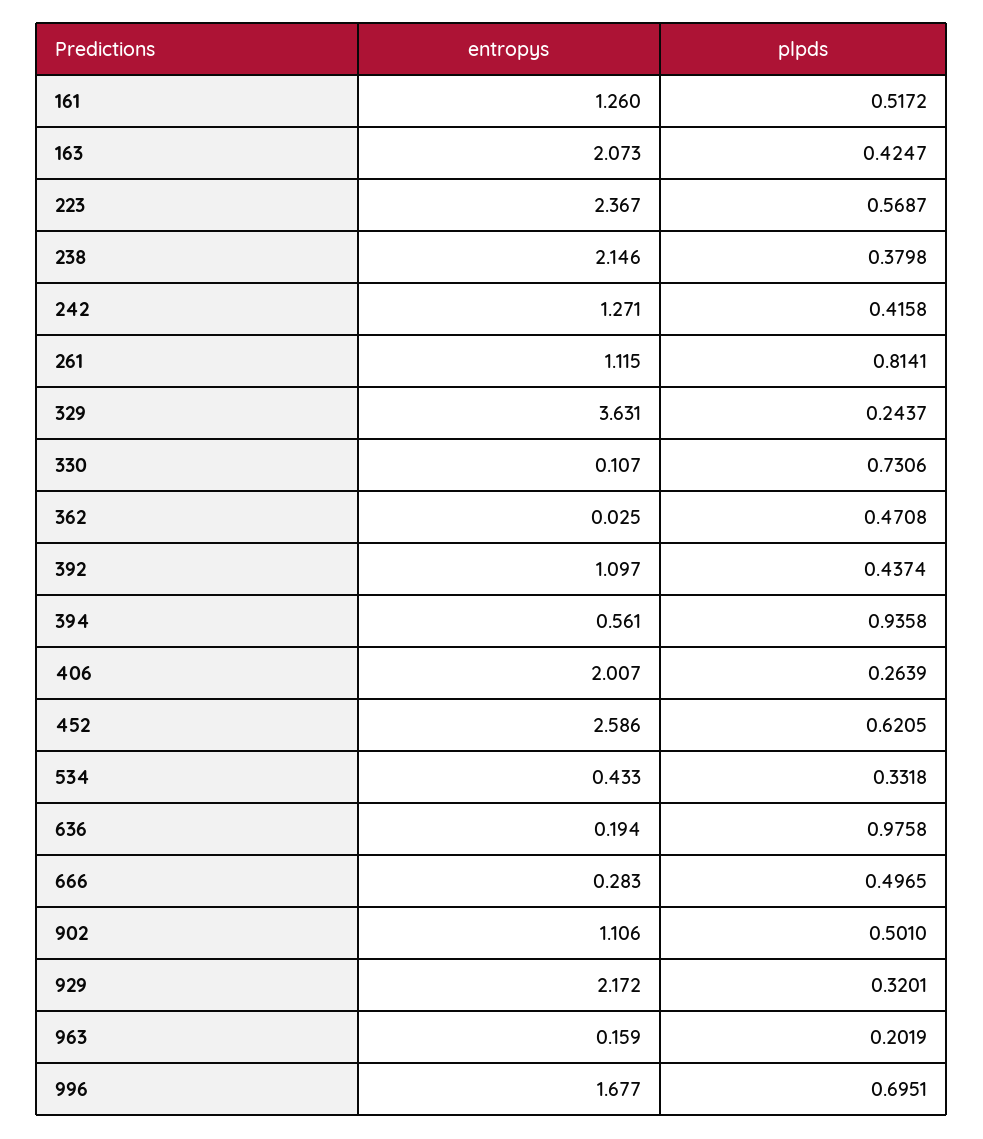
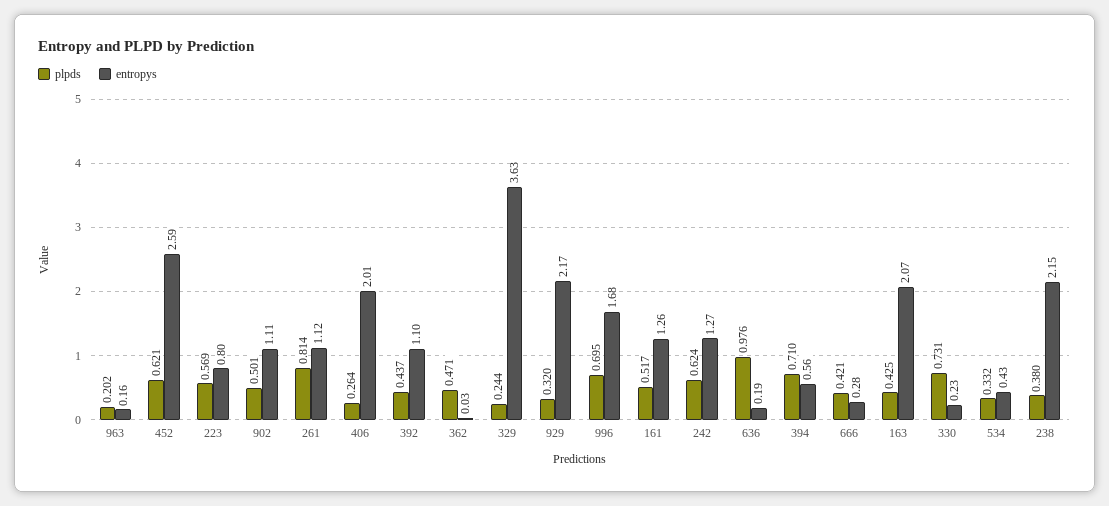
entropys, 223: 2.367 -> 0.8
plpds, 242: 0.4158 -> 0.624
entropys, 330: 0.107 -> 0.23
plpds, 394: 0.9358 -> 0.71
plpds, 666: 0.4965 -> 0.421

